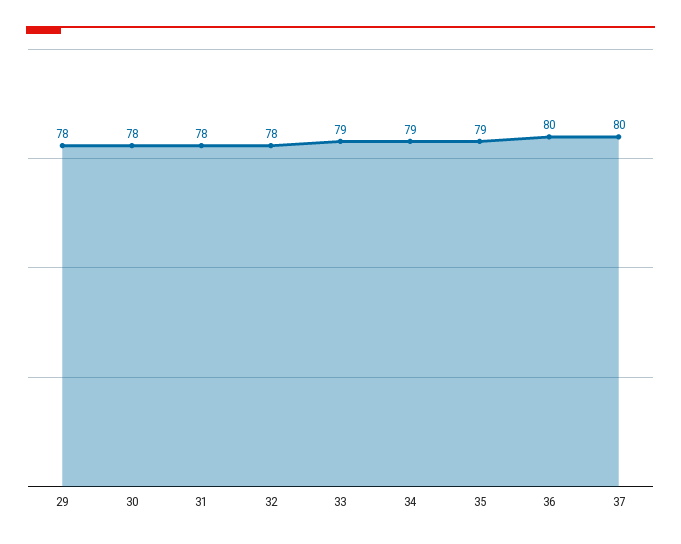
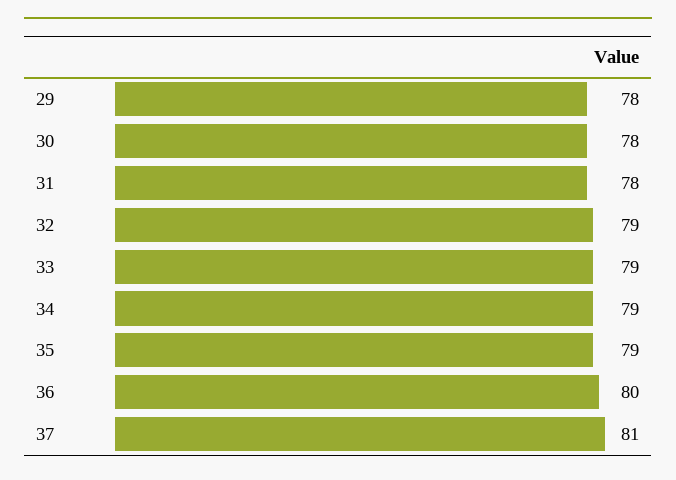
32: 78 -> 79
37: 80 -> 81

